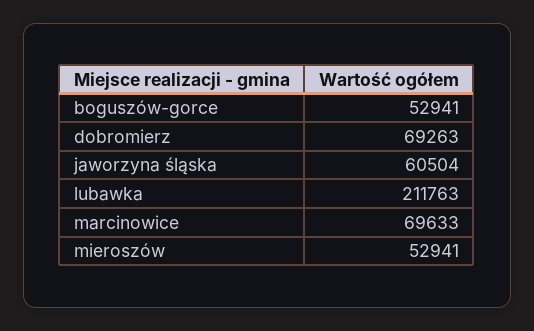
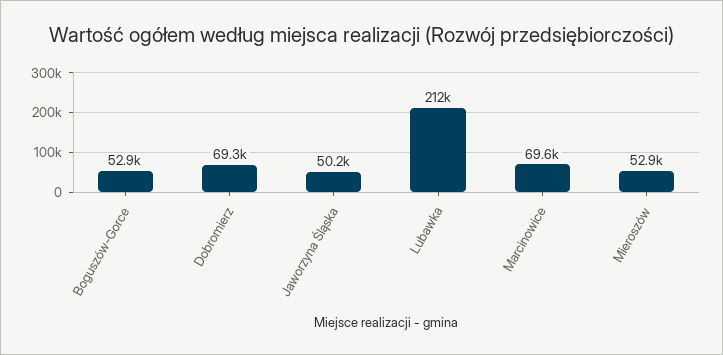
jaworzyna śląska: 60504 -> 50200

